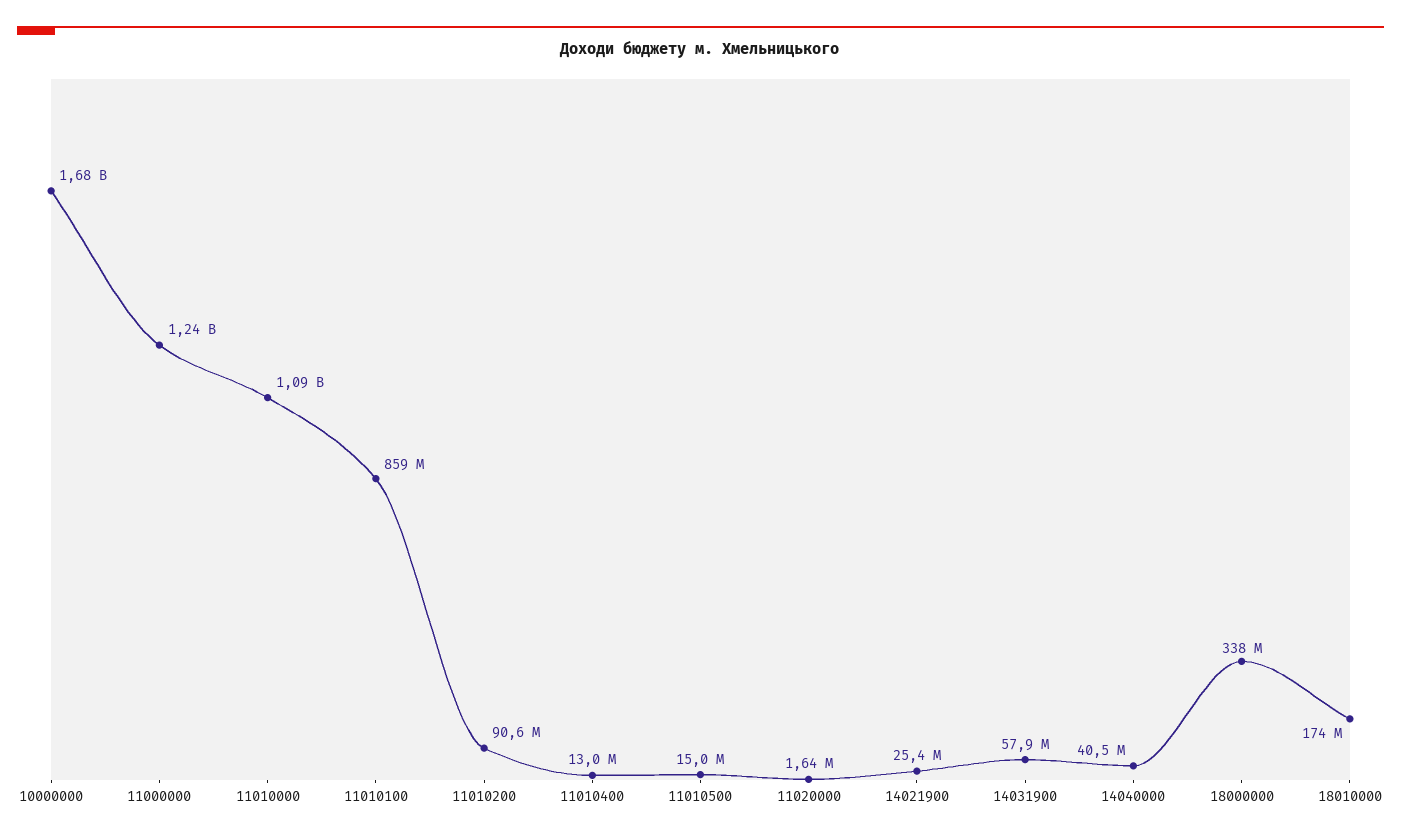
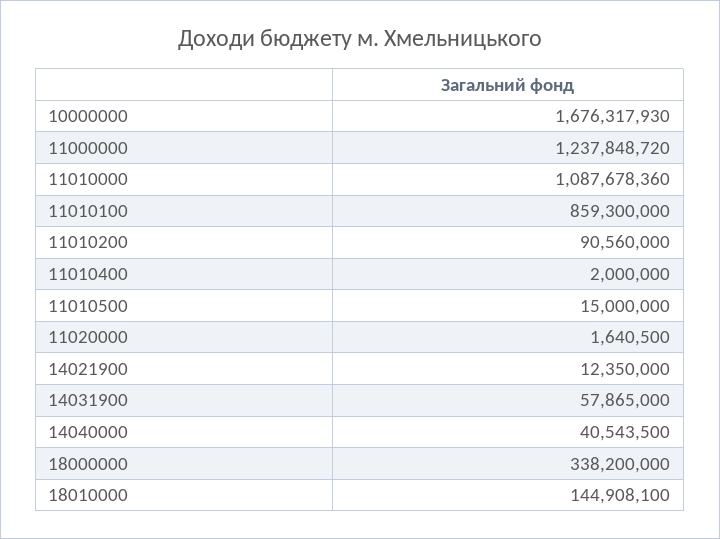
11010400: 13000000 -> 2000000
14021900: 25400000 -> 12350000
18010000: 174000000 -> 144908100

